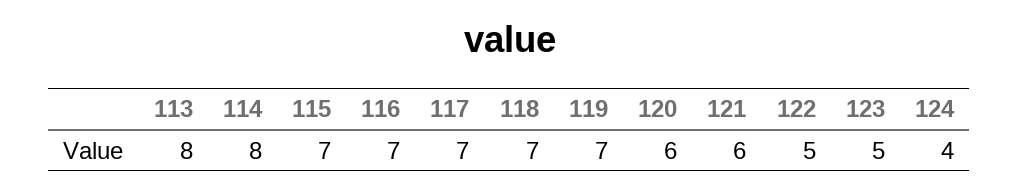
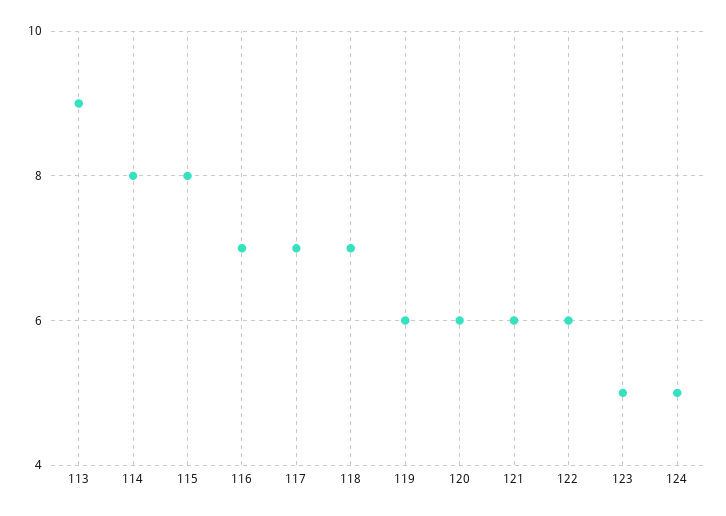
113: 8 -> 9
115: 7 -> 8
119: 7 -> 6
122: 5 -> 6
124: 4 -> 5

